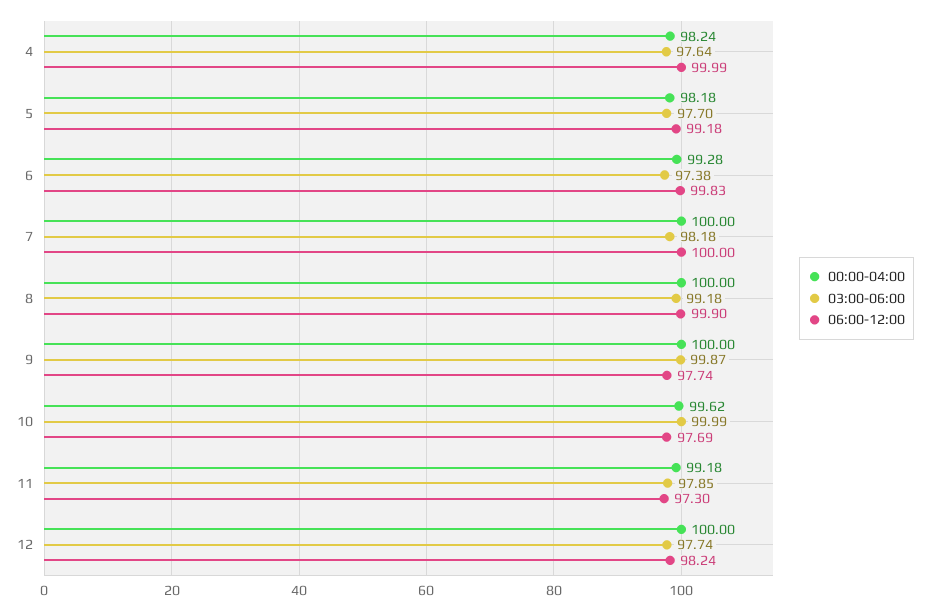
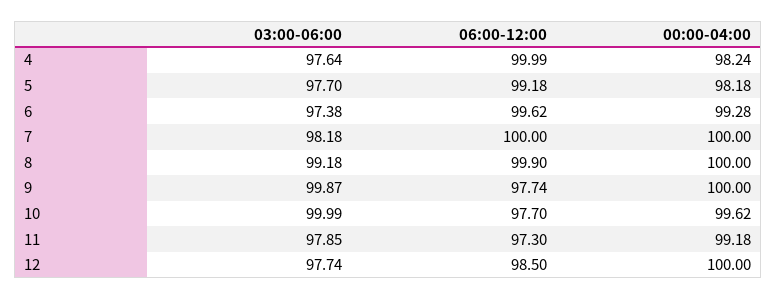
06:00-12:00, 6: 99.83 -> 99.62
06:00-12:00, 10: 97.69 -> 97.7
06:00-12:00, 12: 98.24 -> 98.5

